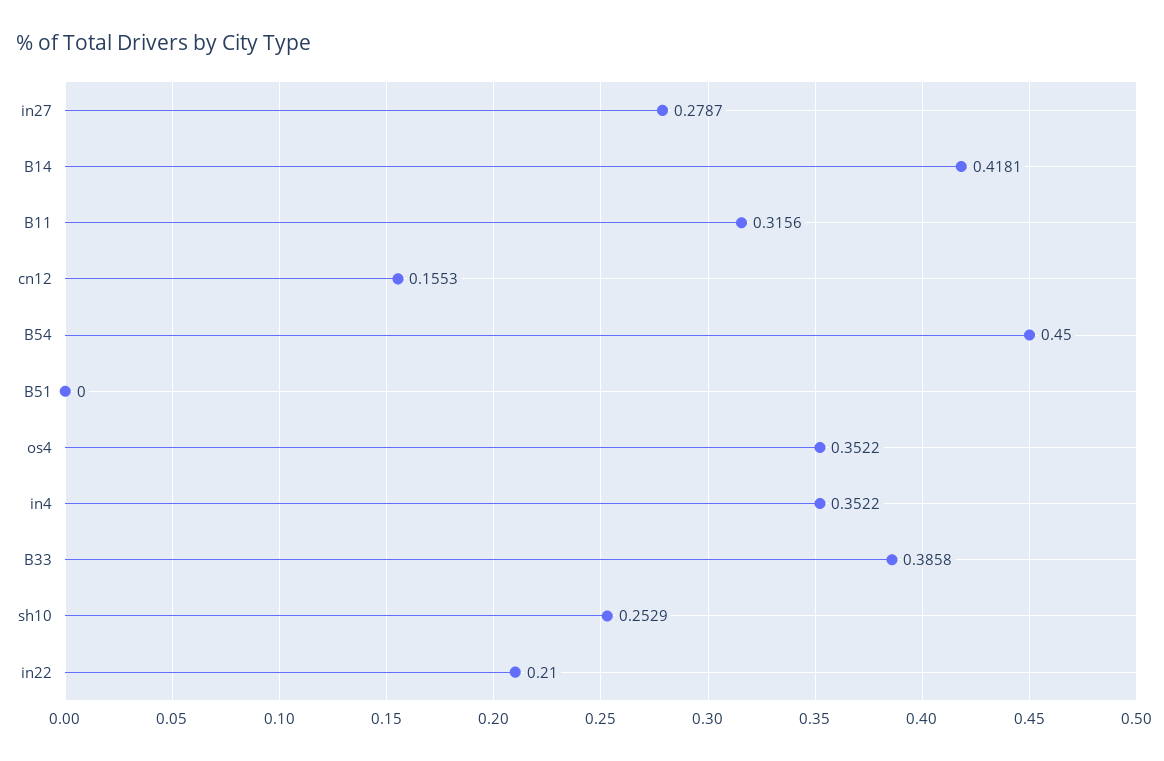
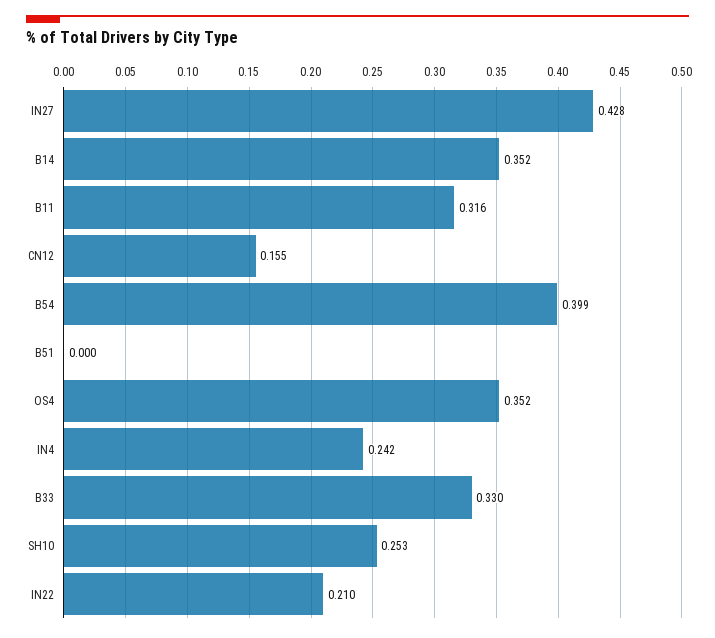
in27: 0.2787 -> 0.428
B14: 0.4181 -> 0.352
B54: 0.45 -> 0.399
in4: 0.3522 -> 0.242
B33: 0.3858 -> 0.33

